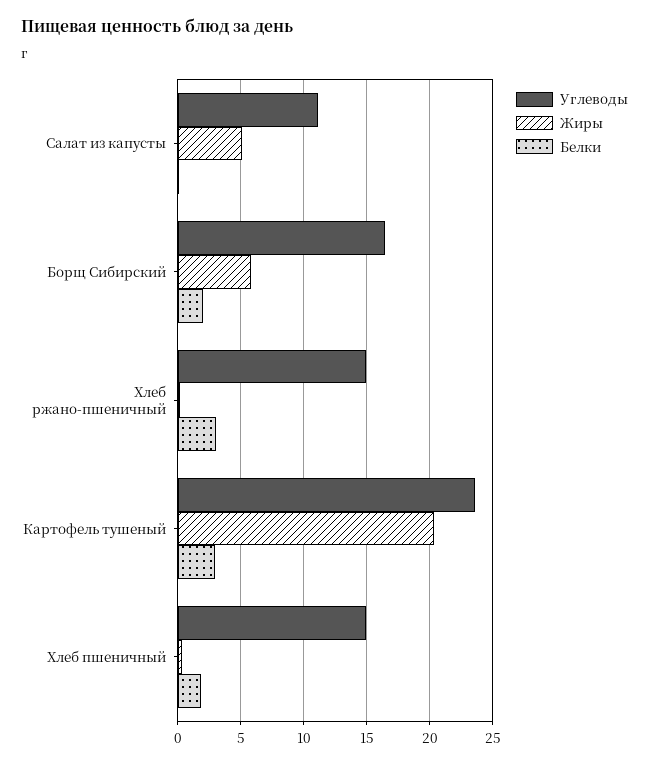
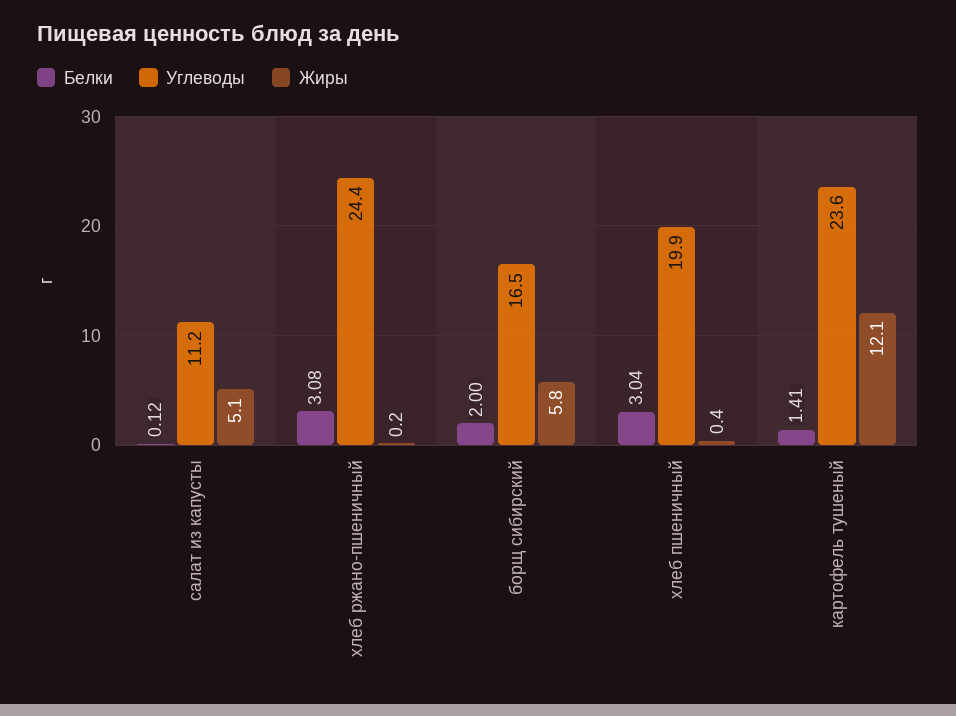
Углеводы, Хлеб ржано-пшеничный: 15 -> 24.4
Жиры, Картофель тушеный: 20.5 -> 12.1
Белки, Картофель тушеный: 3 -> 1.41
Углеводы, Хлеб пшеничный: 15 -> 19.9
Белки, Хлеб пшеничный: 2 -> 3.04

